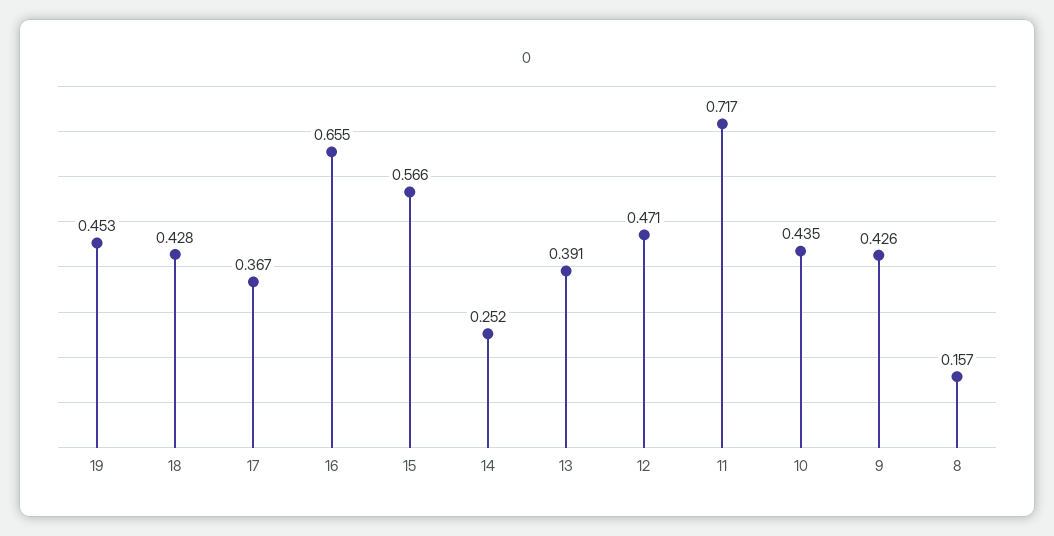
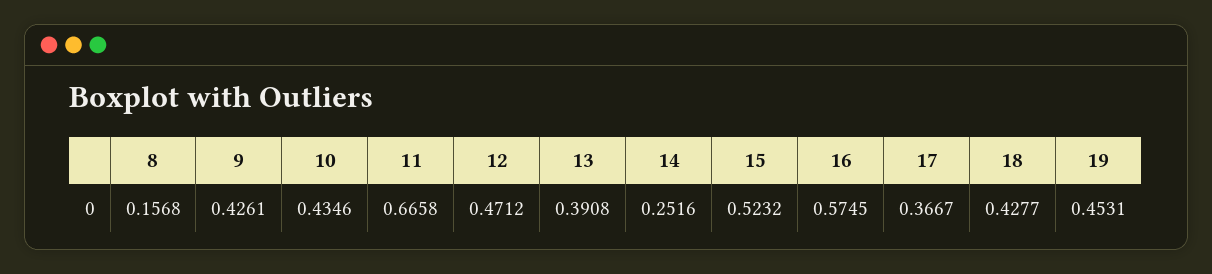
16: 0.655 -> 0.5745
15: 0.566 -> 0.5232
11: 0.717 -> 0.6658

